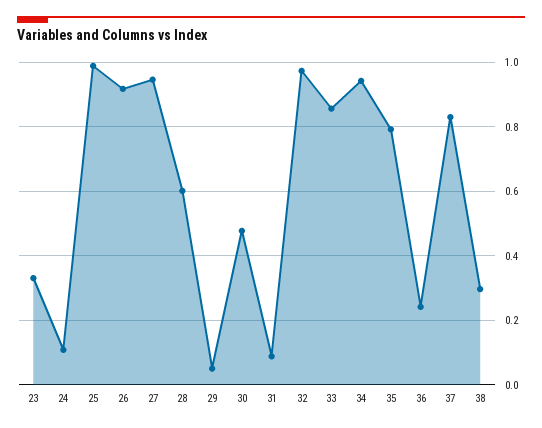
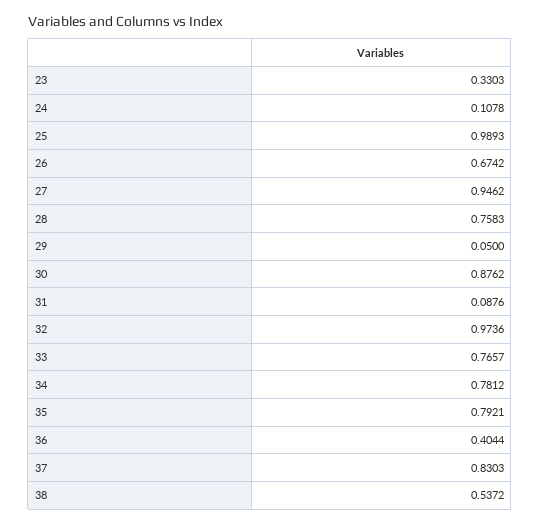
26: 0.92 -> 0.6742
28: 0.6 -> 0.7583
30: 0.48 -> 0.8762
33: 0.86 -> 0.7657
34: 0.94 -> 0.7812
36: 0.24 -> 0.4044
38: 0.3 -> 0.5372

